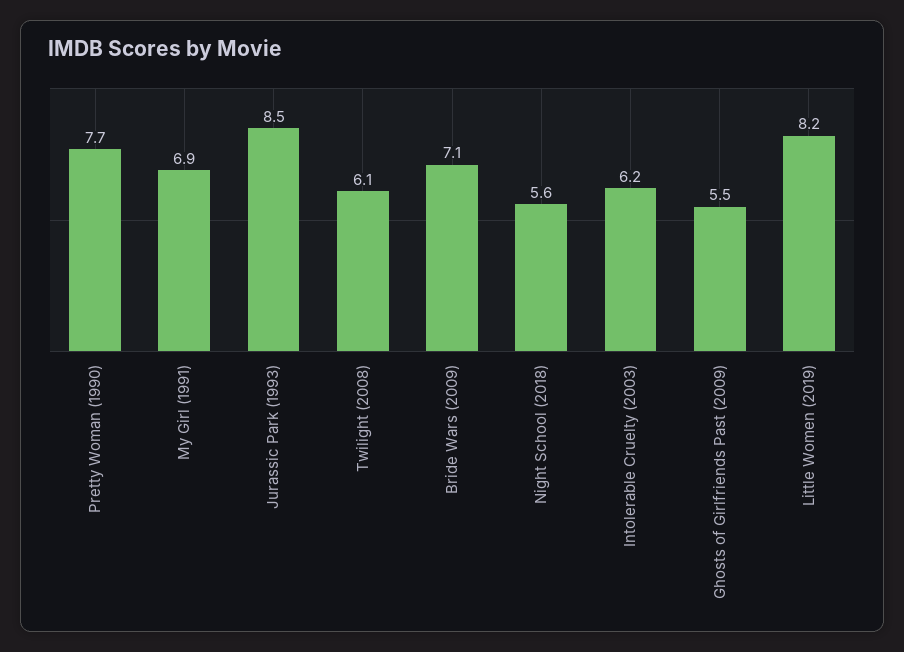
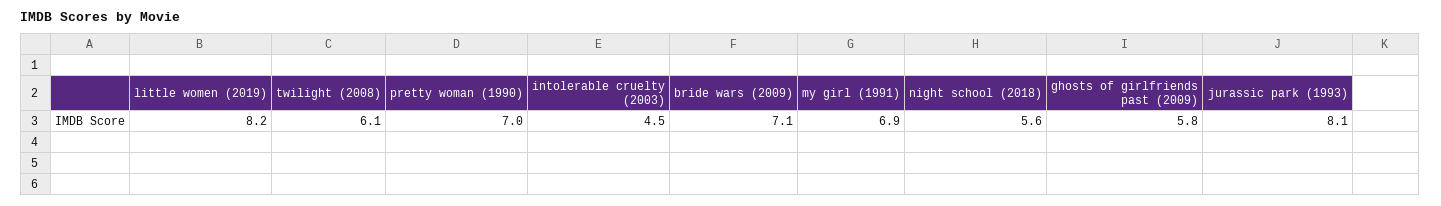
Pretty Woman (1990): 7.7 -> 7
Jurassic Park (1993): 8.5 -> 8.1
Intolerable Cruelty (2003): 6.2 -> 4.5
Ghosts of Girlfriends Past (2009): 5.5 -> 5.8

